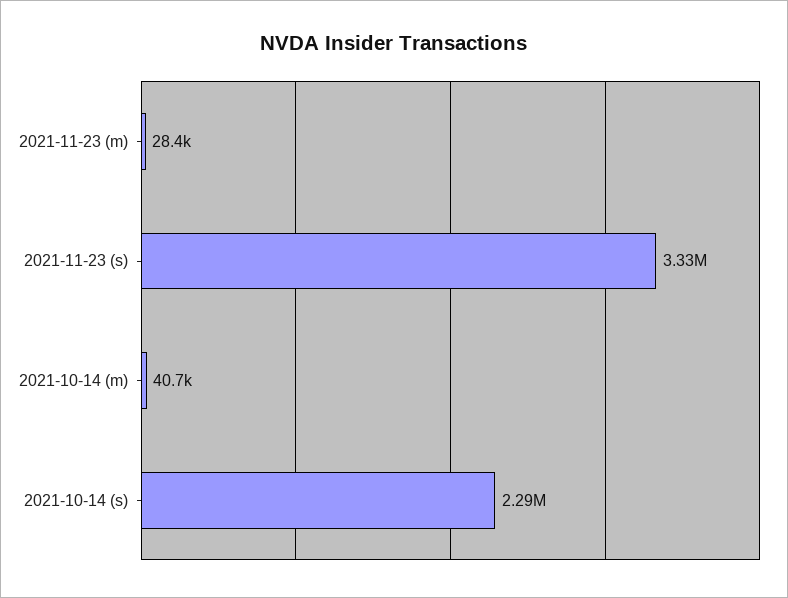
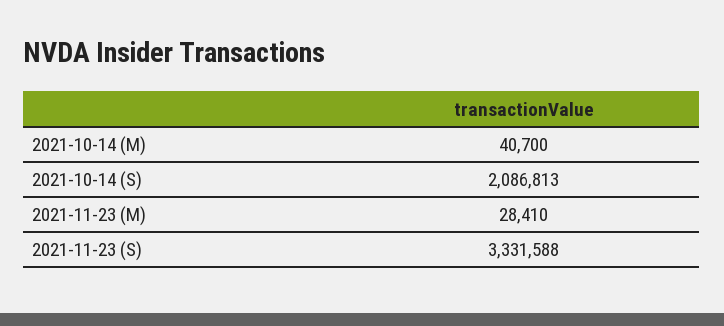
2021-10-14 (s): 2290000 -> 2086813

